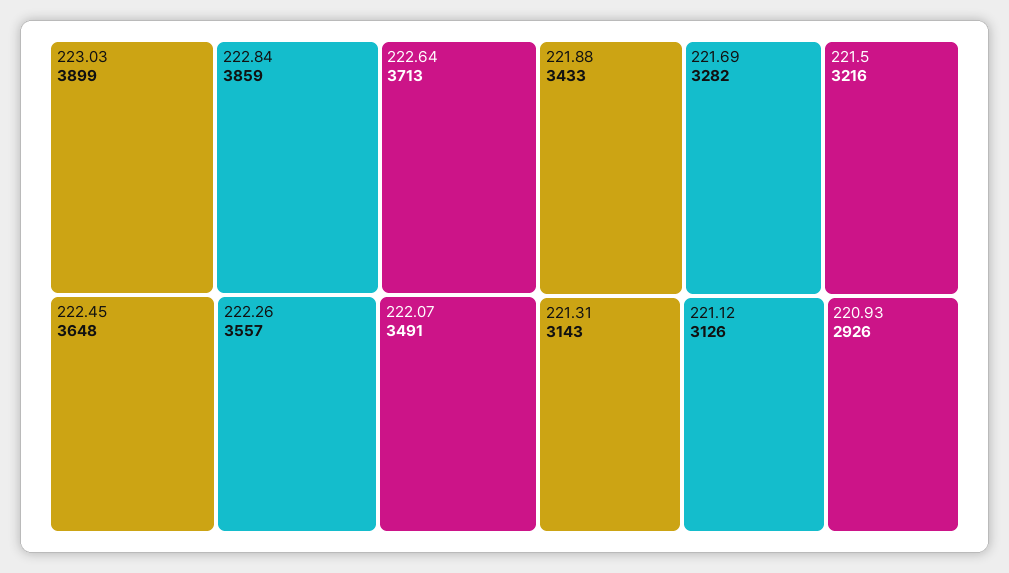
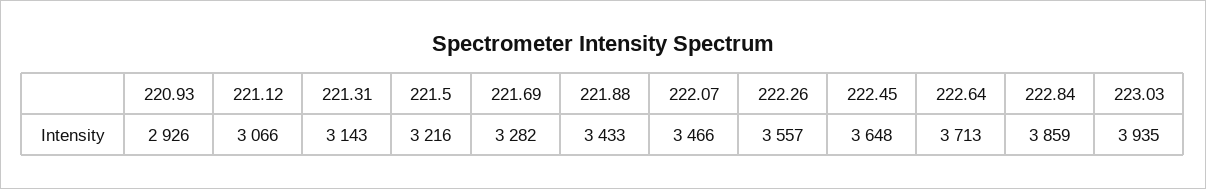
223.03: 3899 -> 3935
222.07: 3491 -> 3466
221.12: 3126 -> 3066

